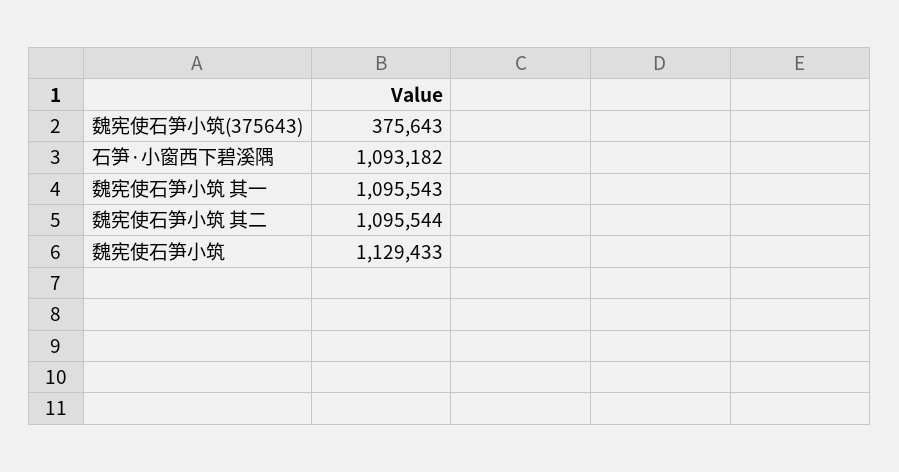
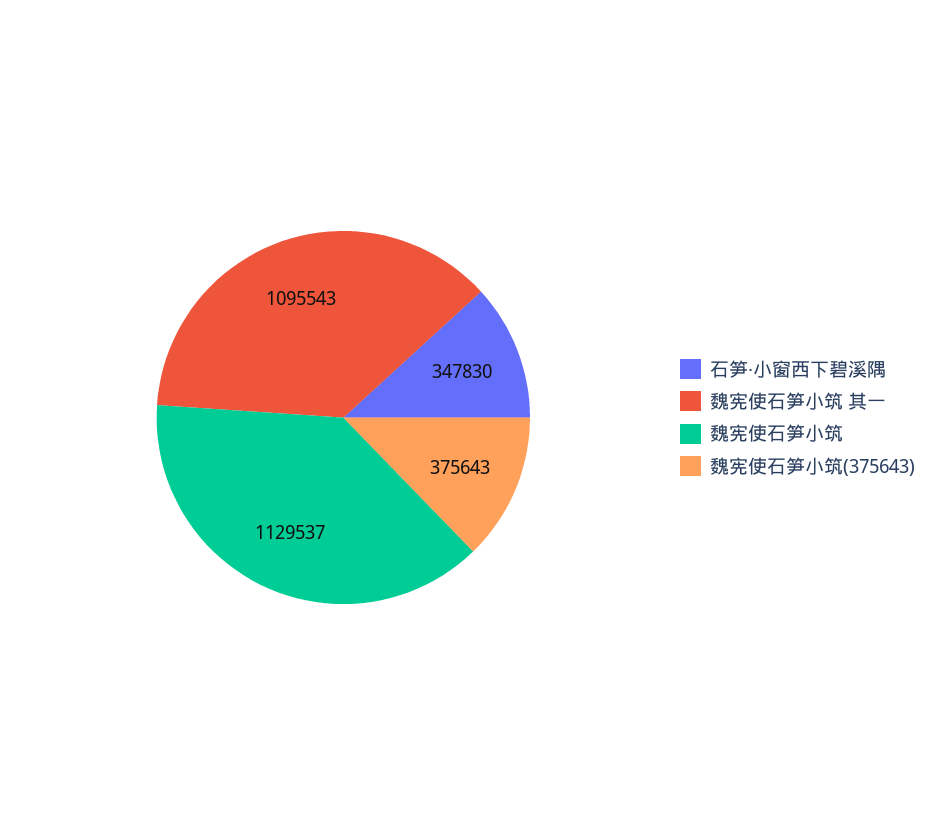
石笋·小窗西下碧溪隅: 1093182 -> 347830
魏宪使石笋小筑 其二: 1095544 -> none
魏宪使石笋小筑: 1129433 -> 1129537

